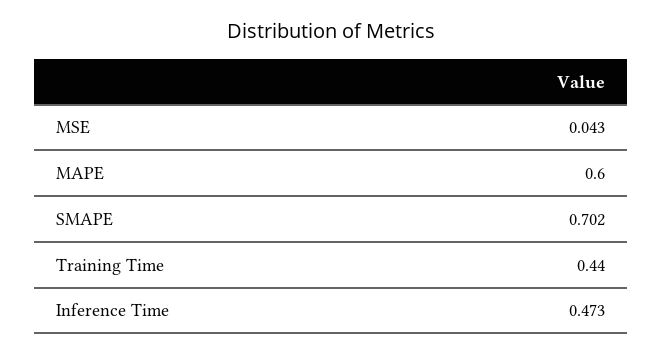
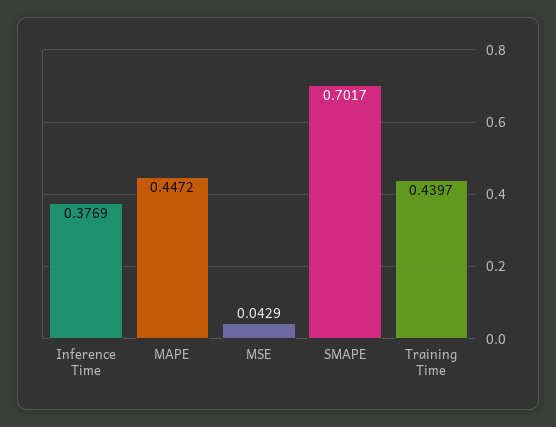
MAPE: 0.6 -> 0.4472
Inference Time: 0.473 -> 0.3769

